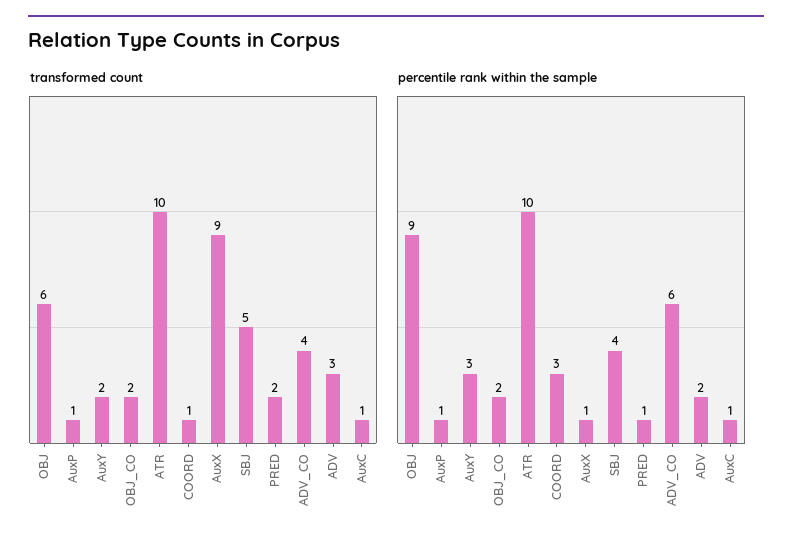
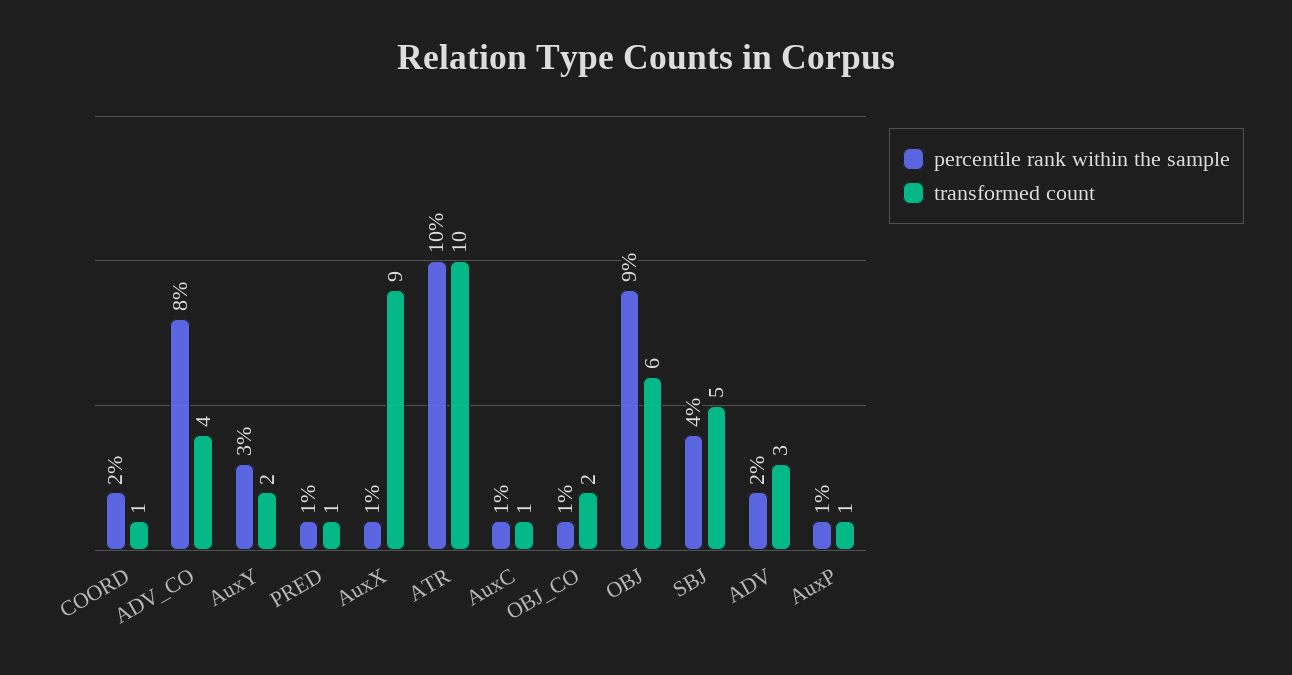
transformed count, PRED: 2 -> 1
percentile rank within the sample, OBJ_CO: 2 -> 1
percentile rank within the sample, COORD: 3 -> 2
percentile rank within the sample, ADV_CO: 6 -> 8

